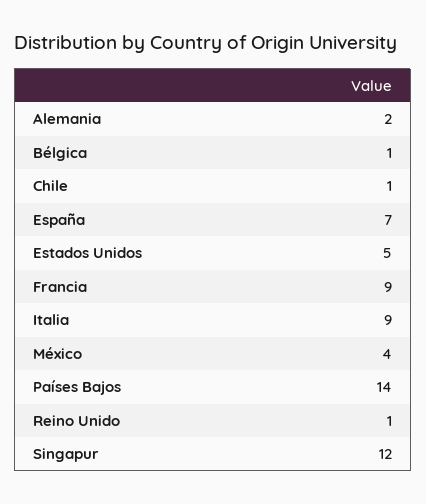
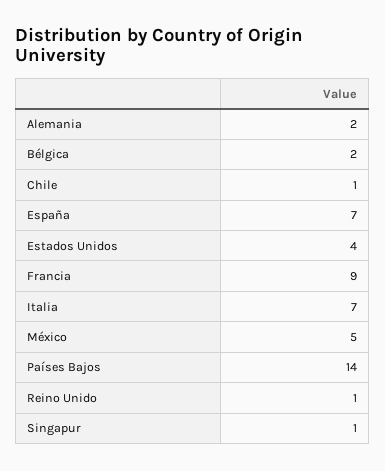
Bélgica: 1 -> 2
Estados Unidos: 5 -> 4
Italia: 9 -> 7
México: 4 -> 5
Singapur: 12 -> 1

